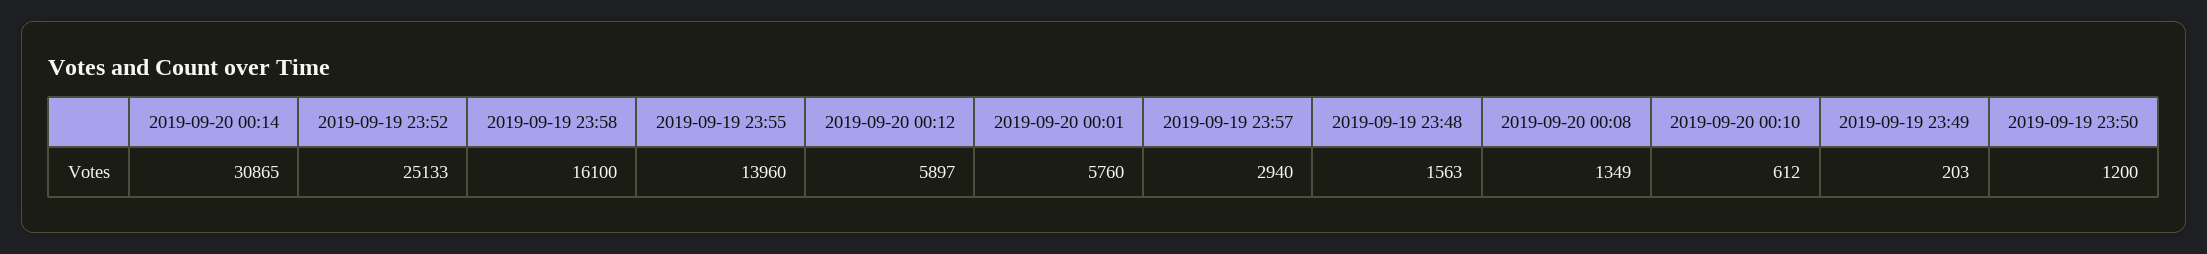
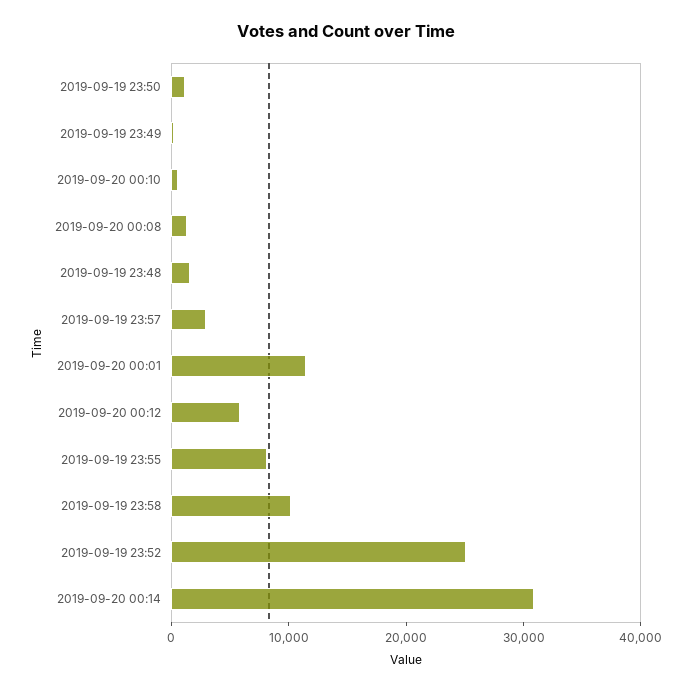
2019-09-19 23:58: 16100 -> 10000
2019-09-19 23:55: 13960 -> 8000
2019-09-20 00:01: 5760 -> 12000

